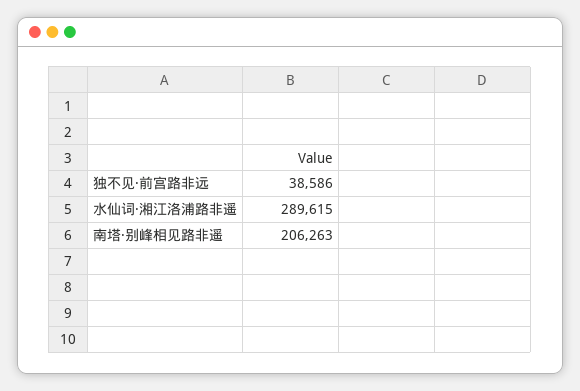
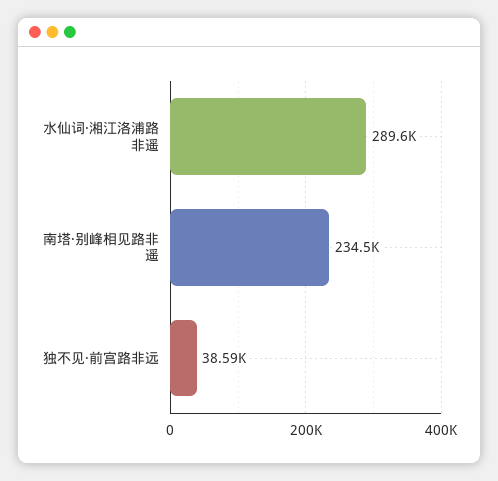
南塔·别峰相见路非遥: 206263 -> 234500

